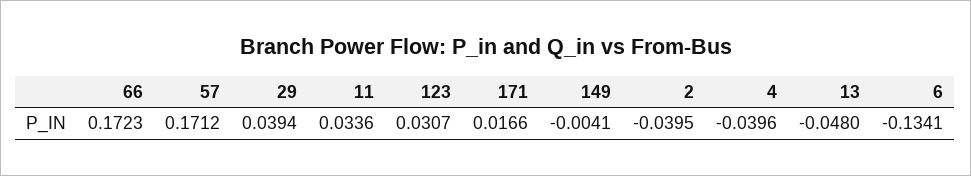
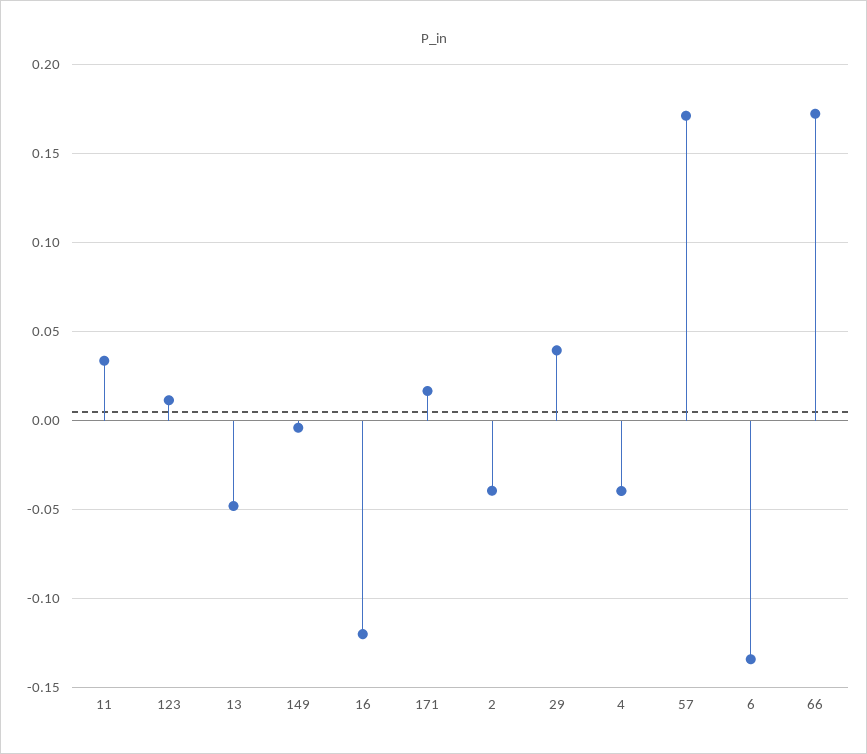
123: 0.0307 -> 0.01
16: none -> -0.12

